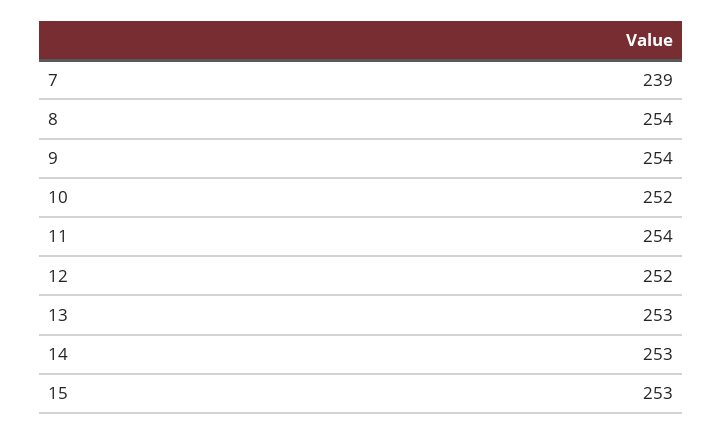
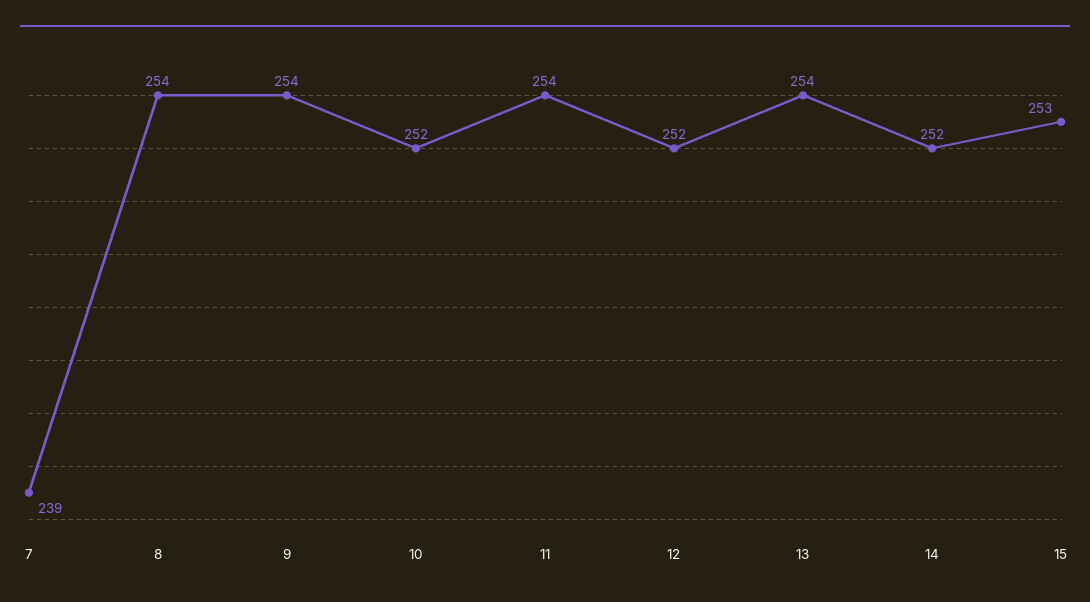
13: 253 -> 254
14: 253 -> 252

